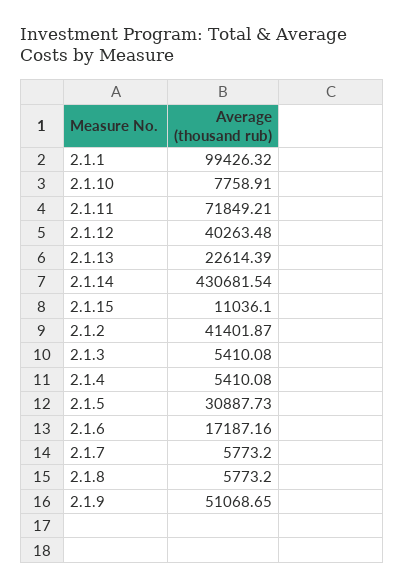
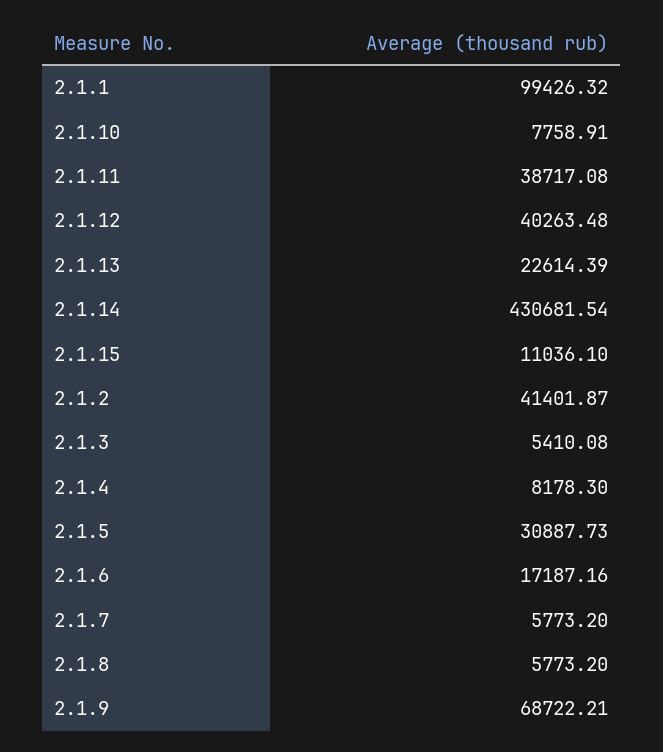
2.1.11: 71849.21 -> 38717.08
2.1.4: 5410.08 -> 8178.3
2.1.9: 51068.65 -> 68722.21

